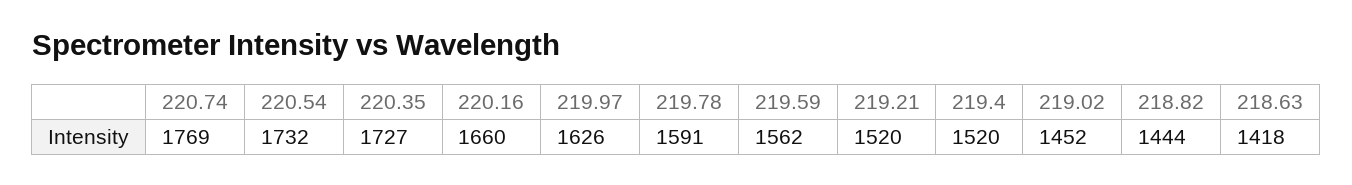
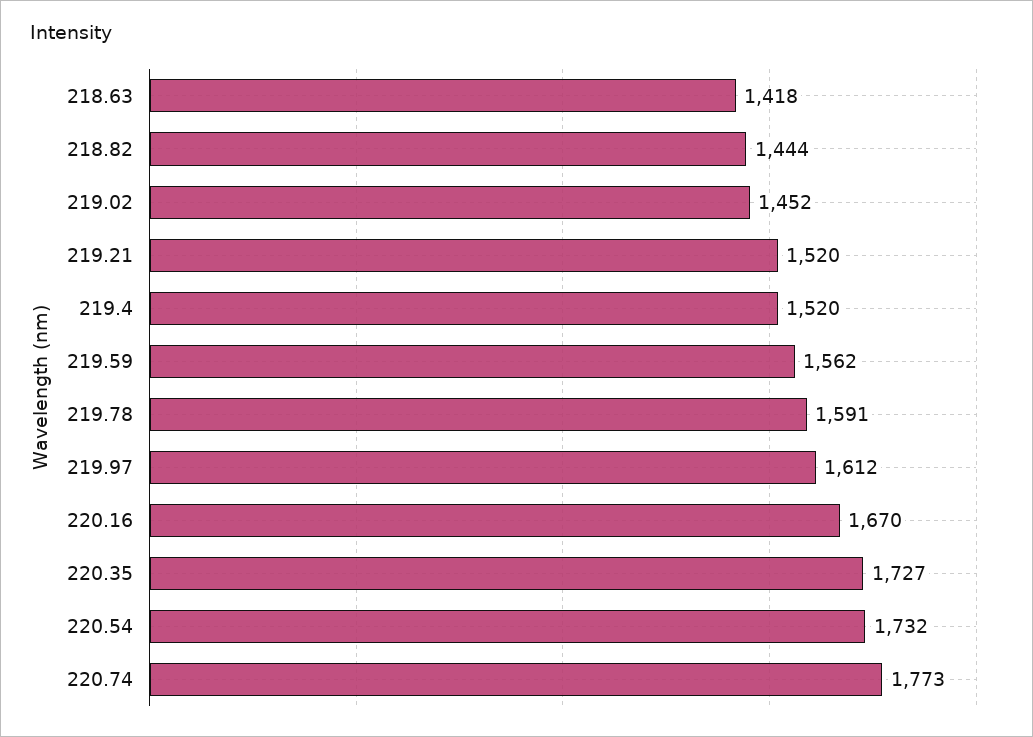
220.74: 1769 -> 1773
220.16: 1660 -> 1670
219.97: 1626 -> 1612

